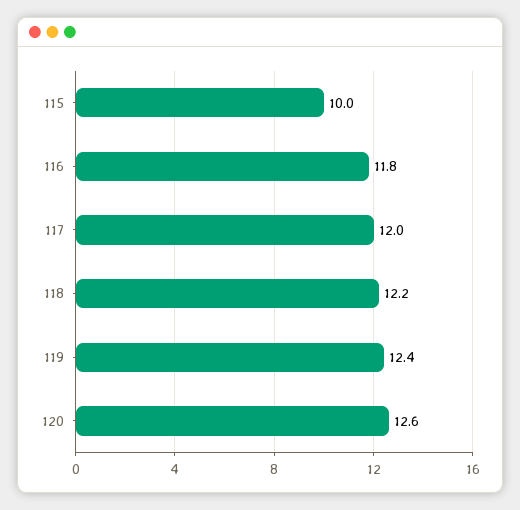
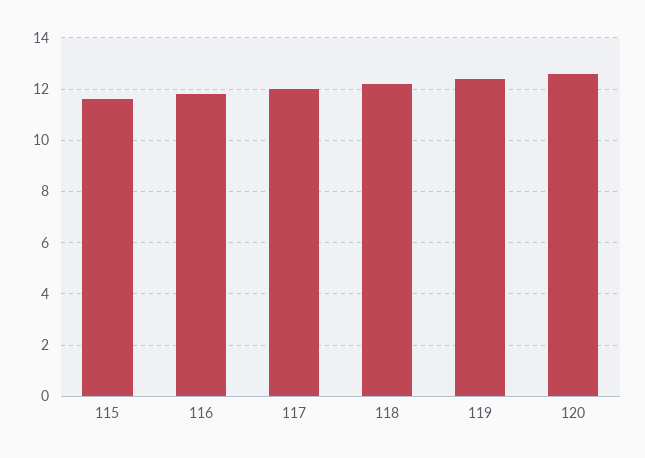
115: 10 -> 11.5

